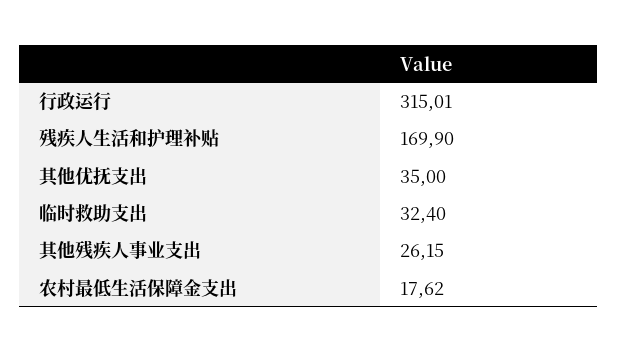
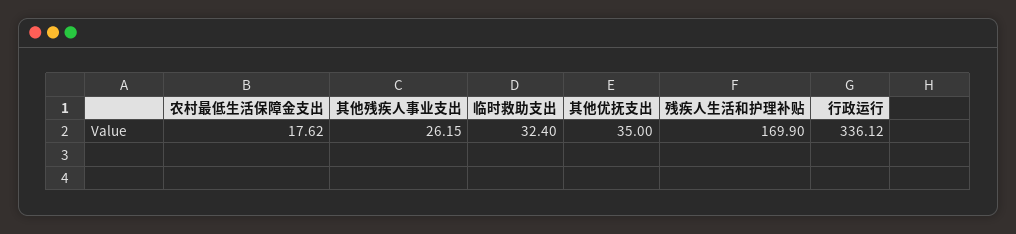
行政运行: 315.01 -> 336.12

